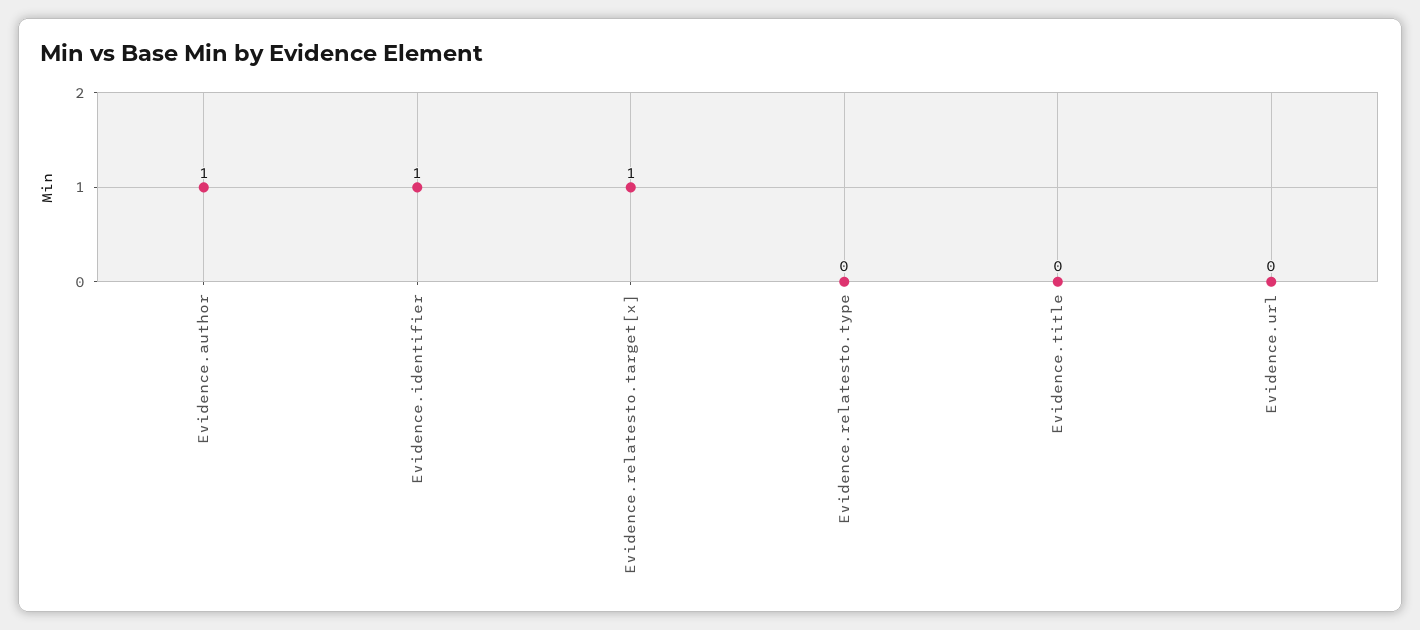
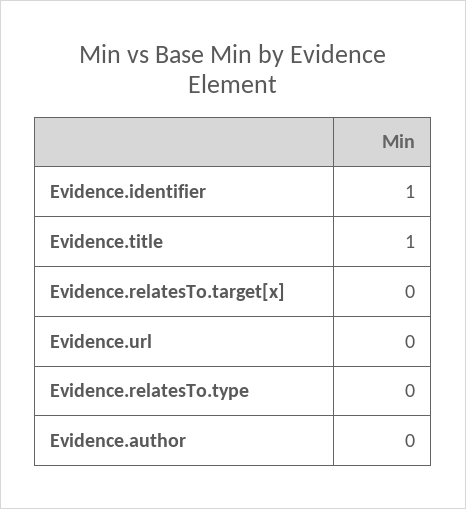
Evidence.author: 1 -> 0
Evidence.relatesto.target[x]: 1 -> 0
Evidence.title: 0 -> 1

